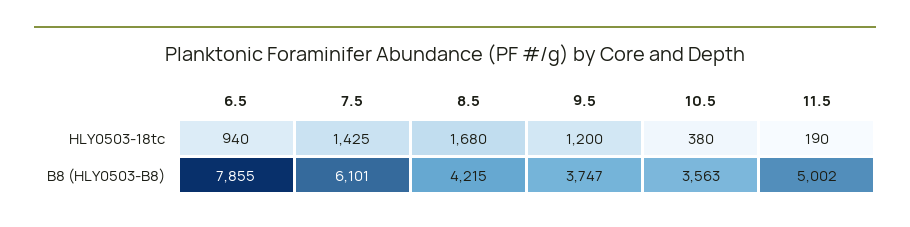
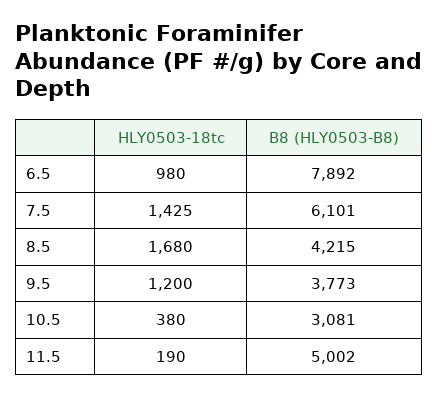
6.5, HLY0503-18tc: 940 -> 980
6.5, B8 (HLY0503-B8): 7855 -> 7892
9.5, B8 (HLY0503-B8): 3747 -> 3773
10.5, B8 (HLY0503-B8): 3563 -> 3081

